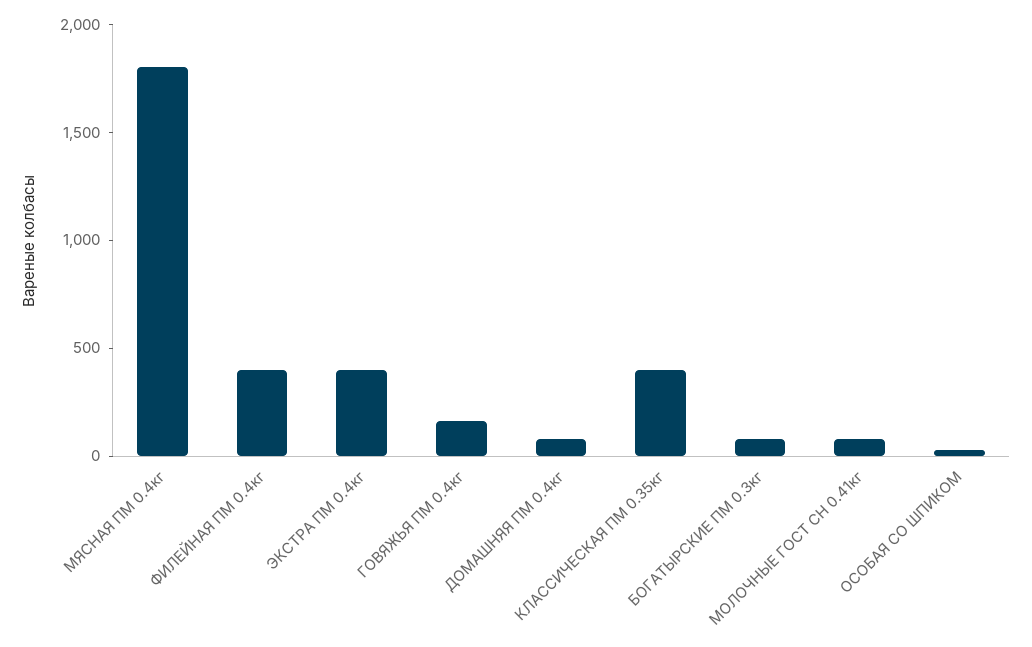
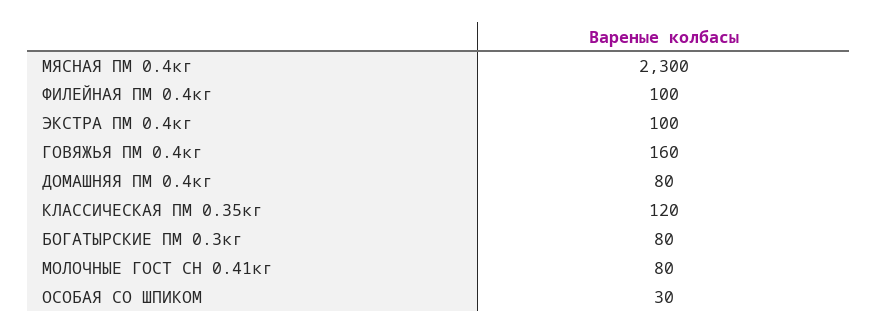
МЯСНАЯ ПМ 0.4кг: 1800 -> 2300
ФИЛЕЙНАЯ ПМ 0.4кг: 400 -> 100
ЭКСТРА ПМ 0.4кг: 400 -> 100
КЛАССИЧЕСКАЯ ПМ 0.35кг: 400 -> 120

